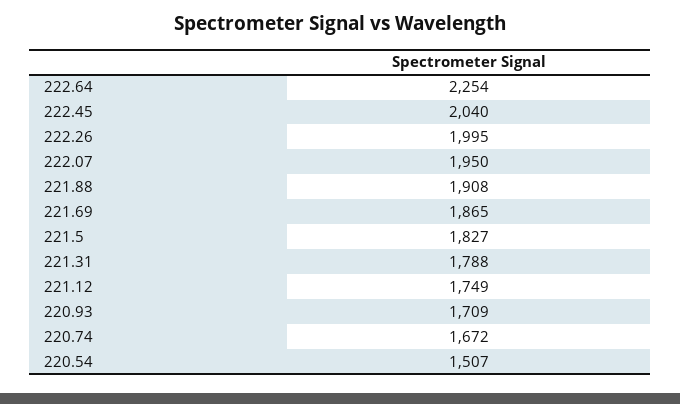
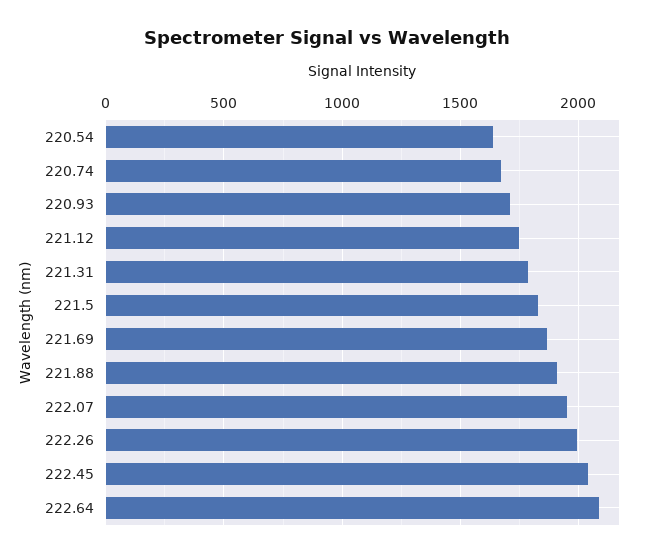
222.64: 2254 -> 2100
220.54: 1507 -> 1650

